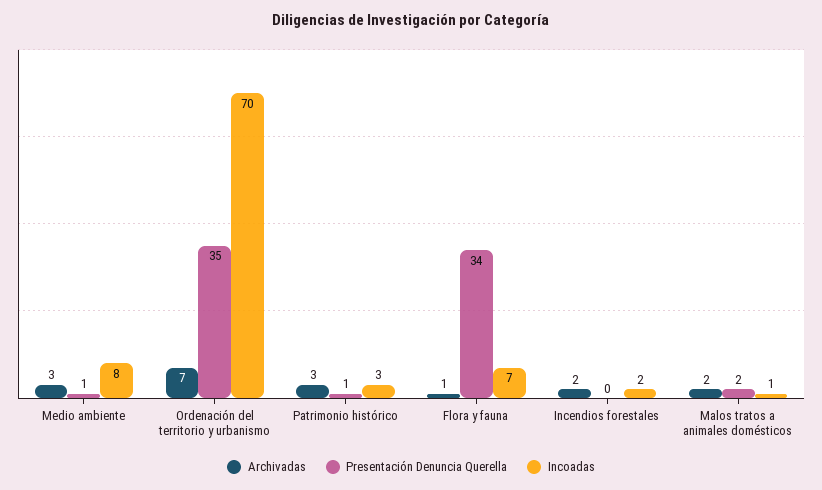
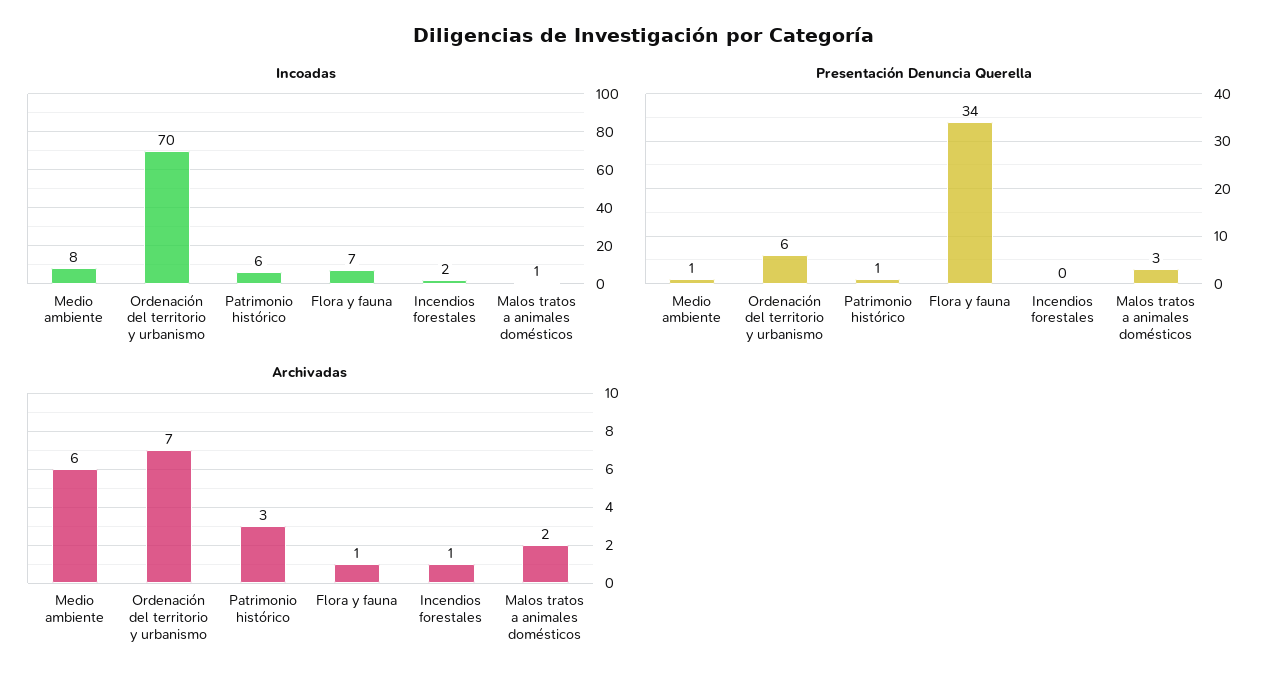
Archivadas, Medio ambiente: 3 -> 6
Presentación Denuncia Querella, Ordenación del territorio y urbanismo: 35 -> 6
Incoadas, Patrimonio histórico: 3 -> 6
Archivadas, Incendios forestales: 2 -> 1
Presentación Denuncia Querella, Malos tratos a animales domésticos: 2 -> 3

